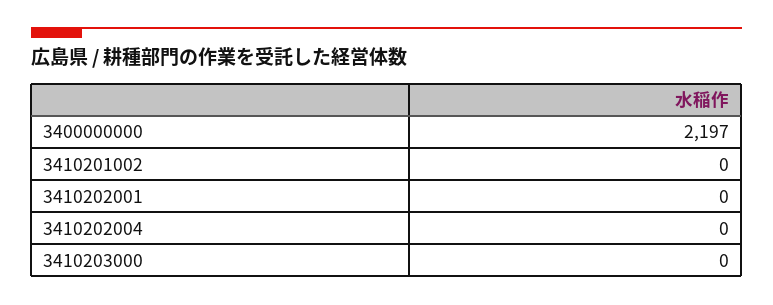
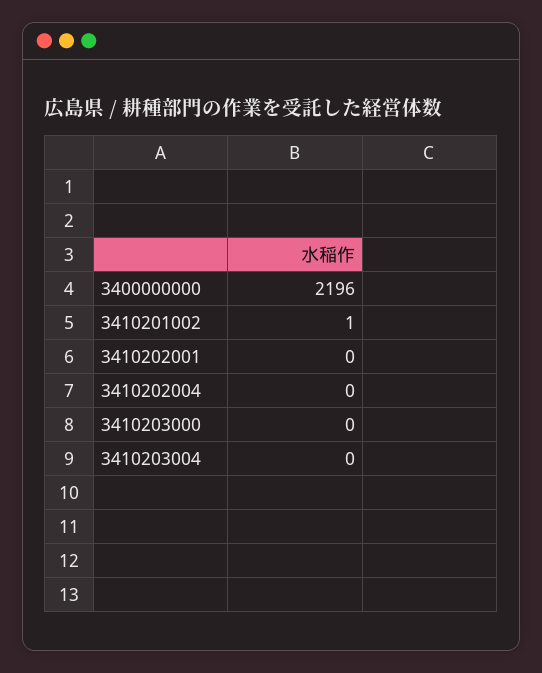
3400000000: 2197 -> 2196
3410201002: 0 -> 1
3410203004: none -> 0

